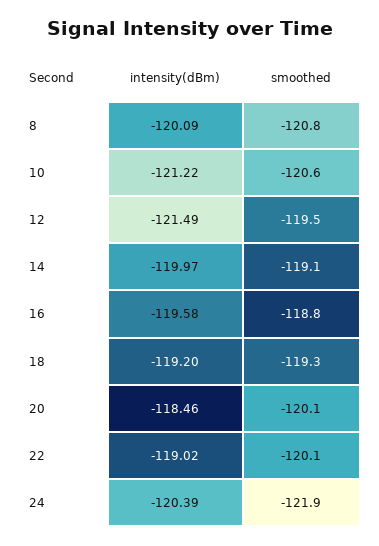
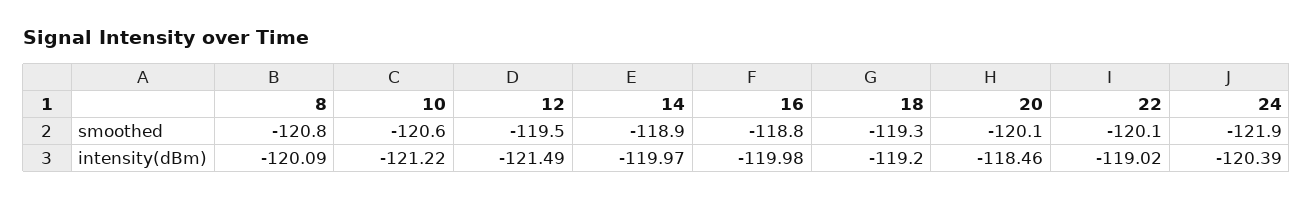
smoothed, 14: -119.1 -> -118.9
intensity(dBm), 16: -119.58 -> -119.98

